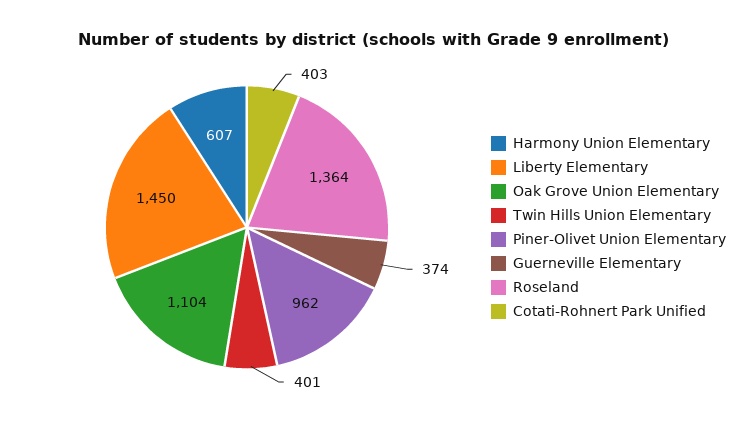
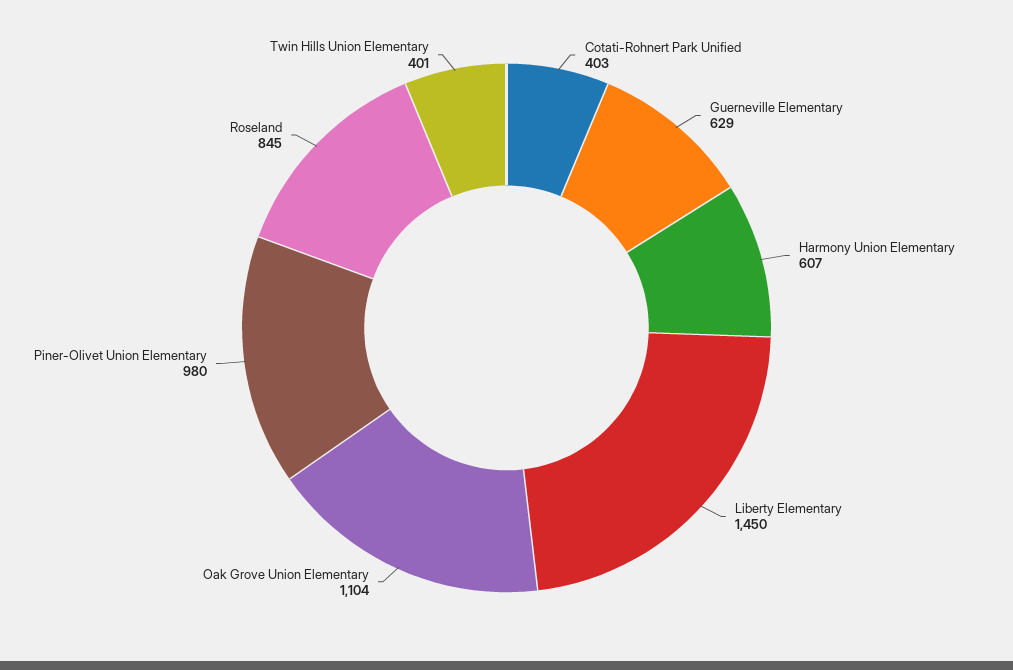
Piner-Olivet Union Elementary: 962 -> 980
Guerneville Elementary: 374 -> 629
Roseland: 1364 -> 845

